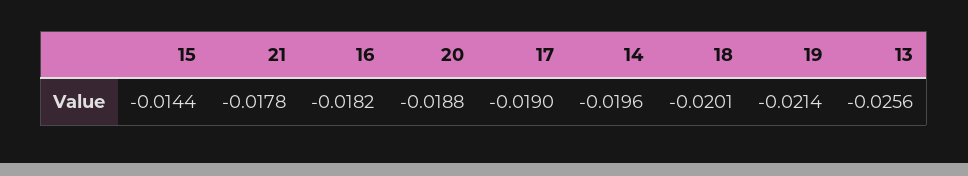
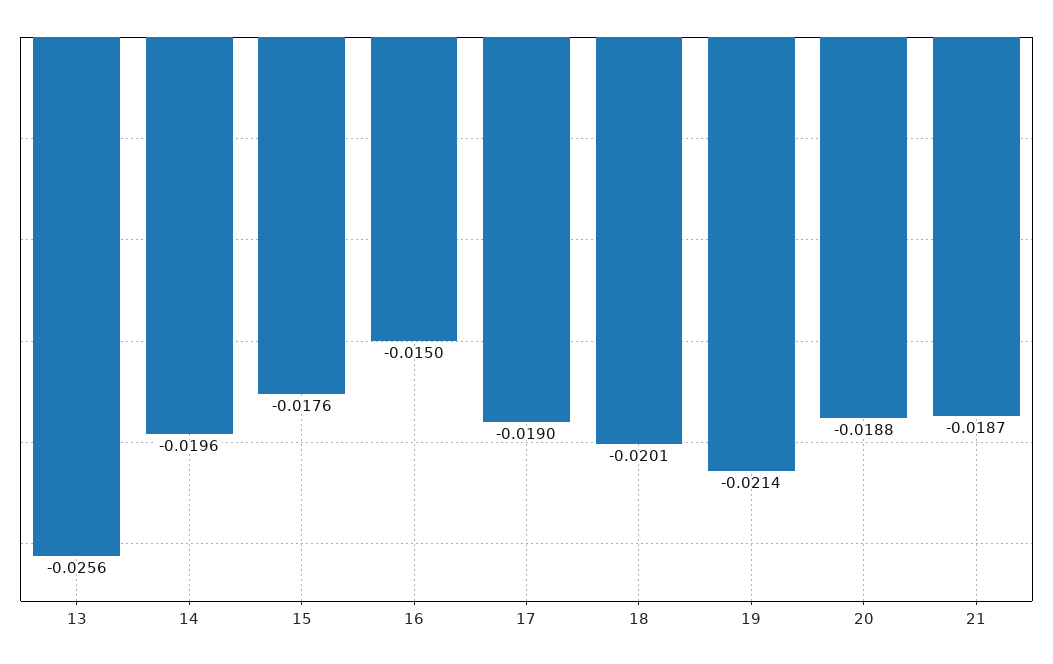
15: -0.0144 -> -0.0176
21: -0.0178 -> -0.0187
16: -0.0182 -> -0.015

